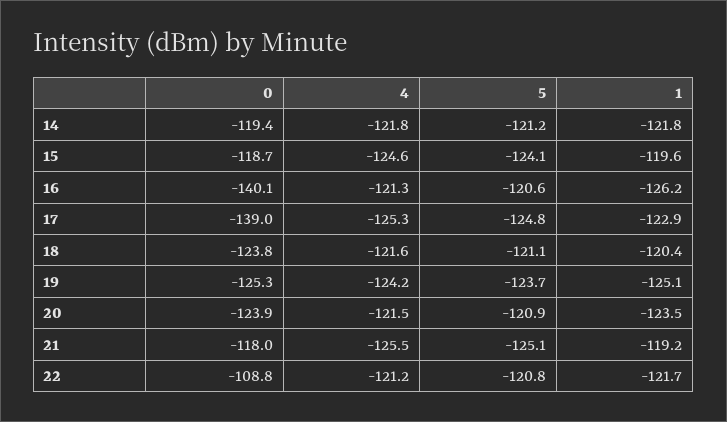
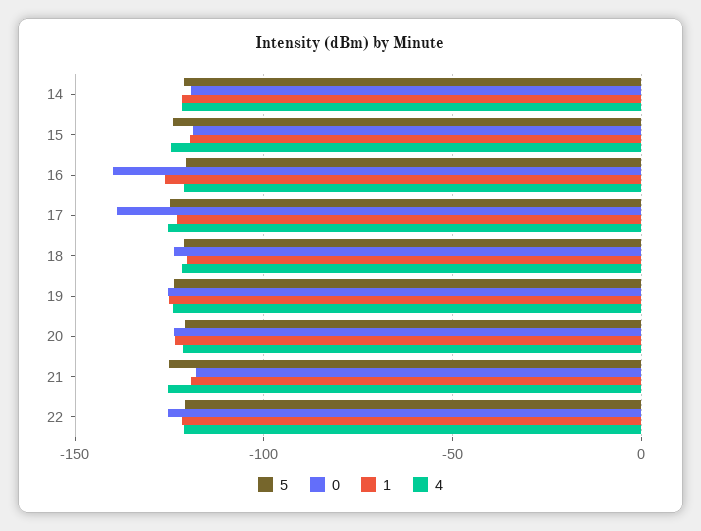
0, 22: -108.8 -> -125

